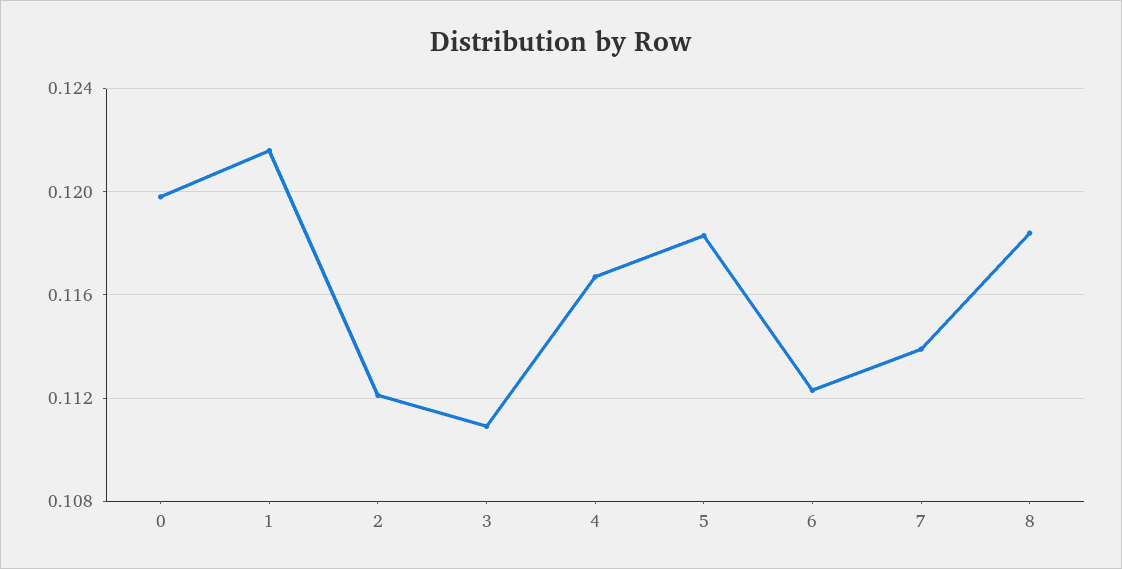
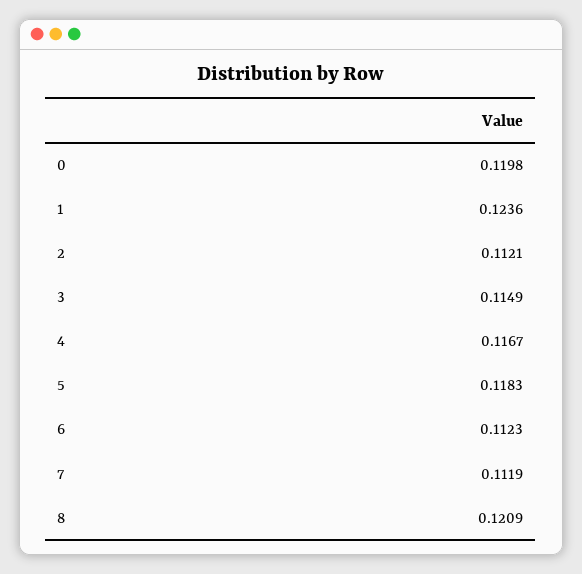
1: 0.1215 -> 0.1236
3: 0.111 -> 0.1149
7: 0.114 -> 0.1119
8: 0.1185 -> 0.1209

